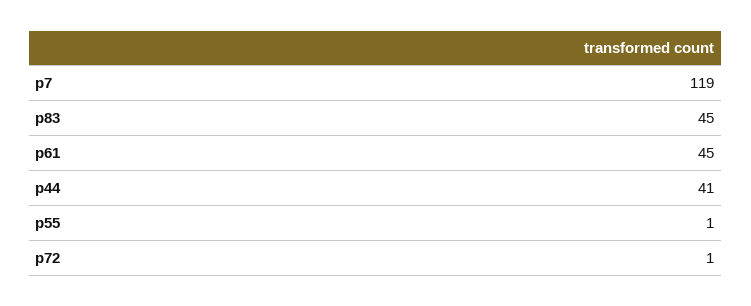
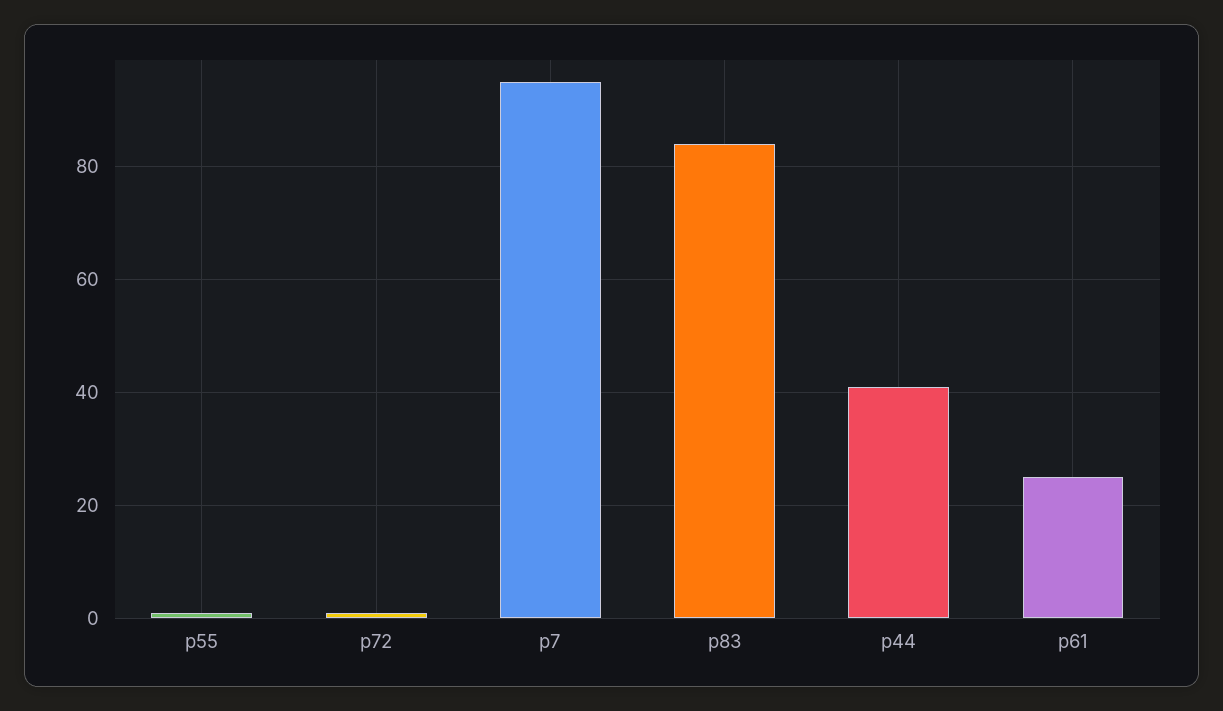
p7: 119 -> 95
p83: 45 -> 85
p61: 45 -> 25

